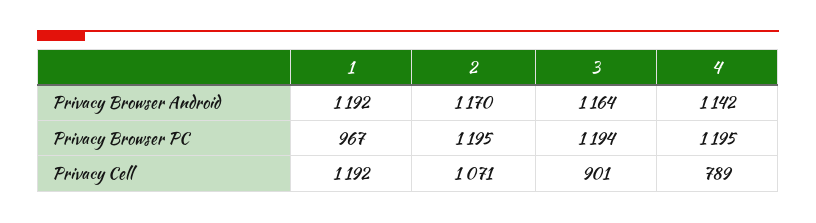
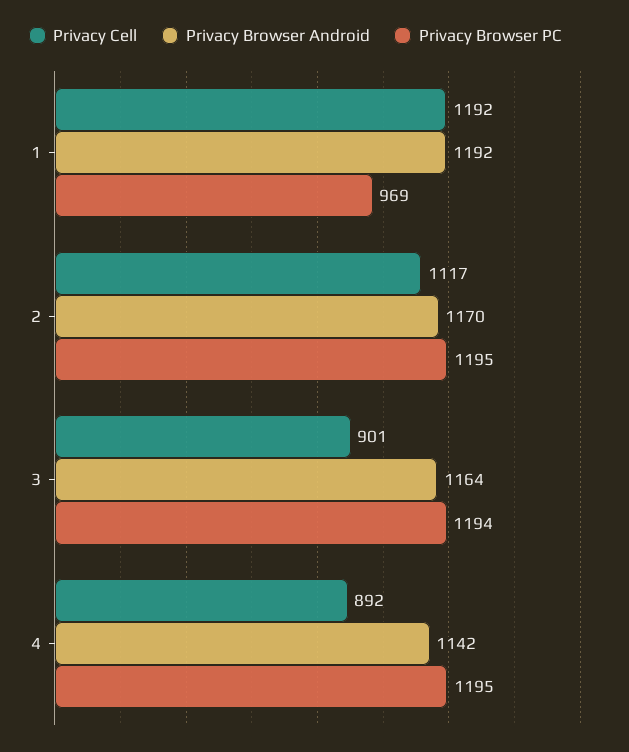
Privacy Browser PC, 1: 967 -> 969
Privacy Cell, 2: 1071 -> 1117
Privacy Cell, 4: 789 -> 892

